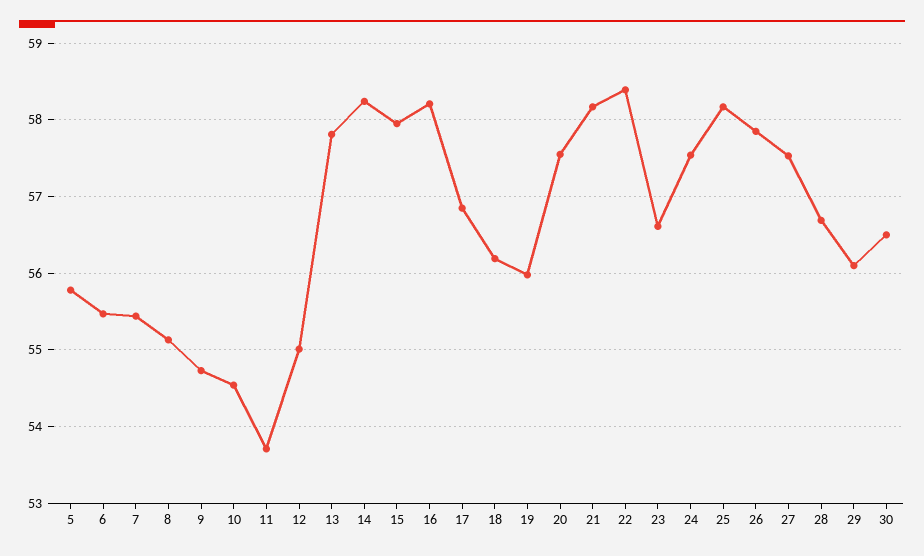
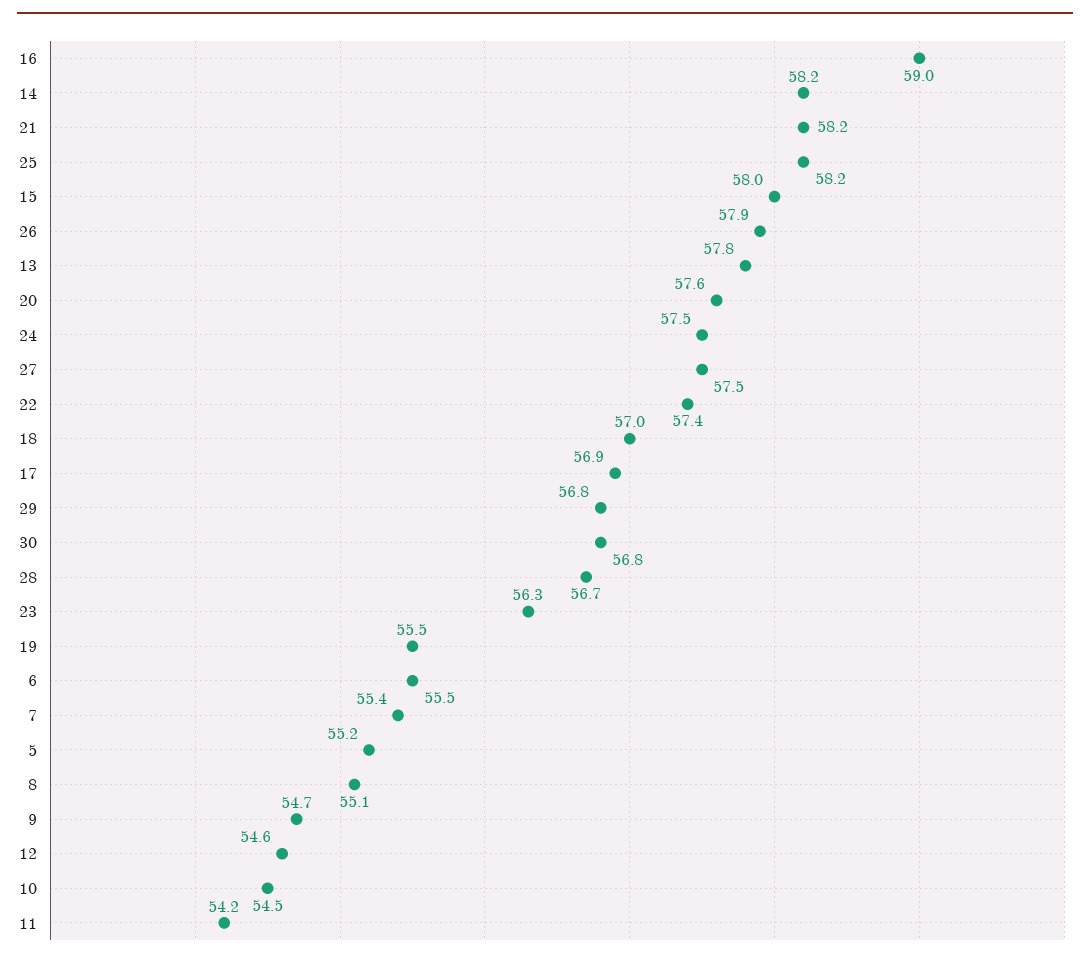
5: 55.8 -> 55.2
11: 53.7 -> 54.2
12: 55 -> 54.6
16: 58.2 -> 59
18: 56.2 -> 57
19: 56 -> 55.5
22: 58.4 -> 57.4
23: 56.6 -> 56.3
29: 56.1 -> 56.8
30: 56.5 -> 56.8

